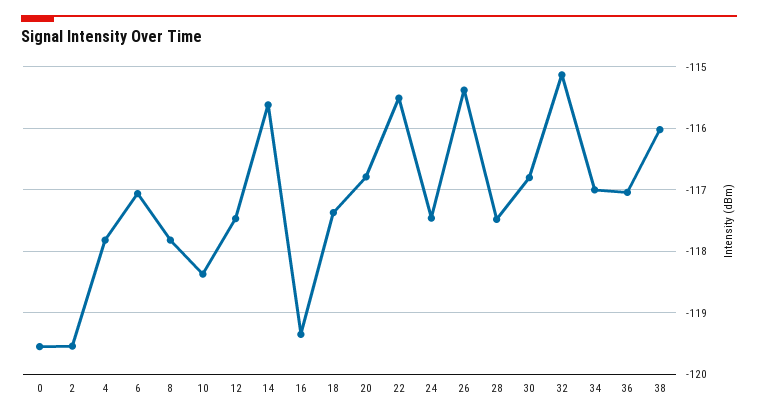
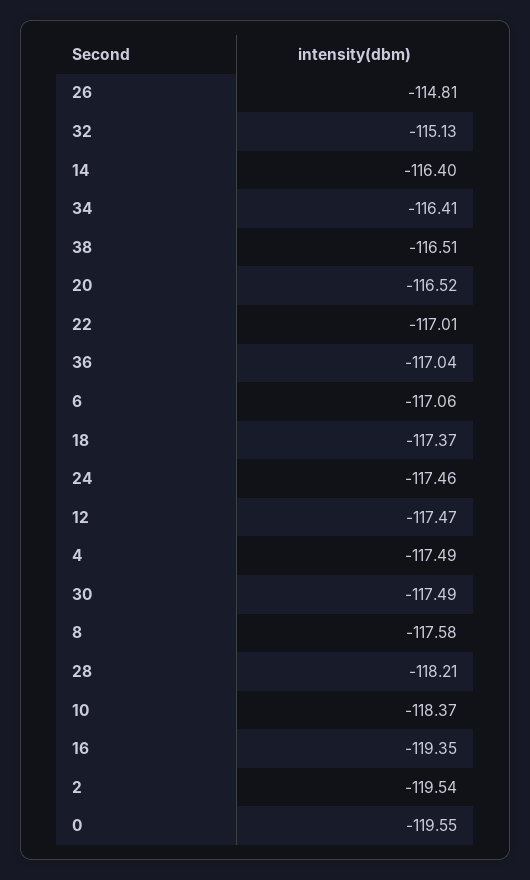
4: -117.8 -> -117.49
8: -117.8 -> -117.58
14: -115.6 -> -116.4
20: -116.8 -> -116.52
22: -115.5 -> -117.01
26: -115.4 -> -114.81
28: -117.5 -> -118.21
30: -116.8 -> -117.49
34: -117 -> -116.41
38: -116 -> -116.51

